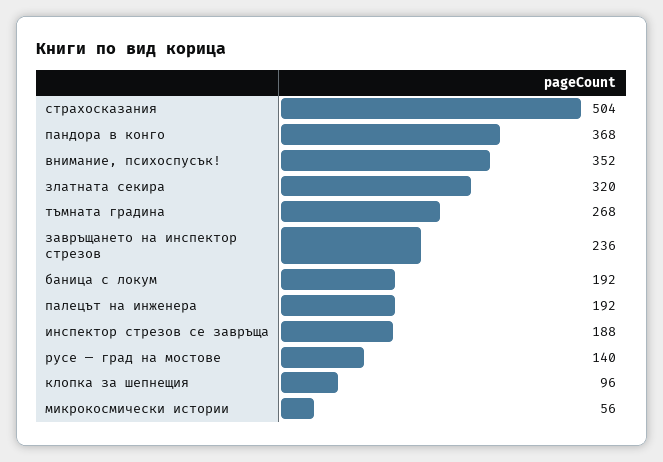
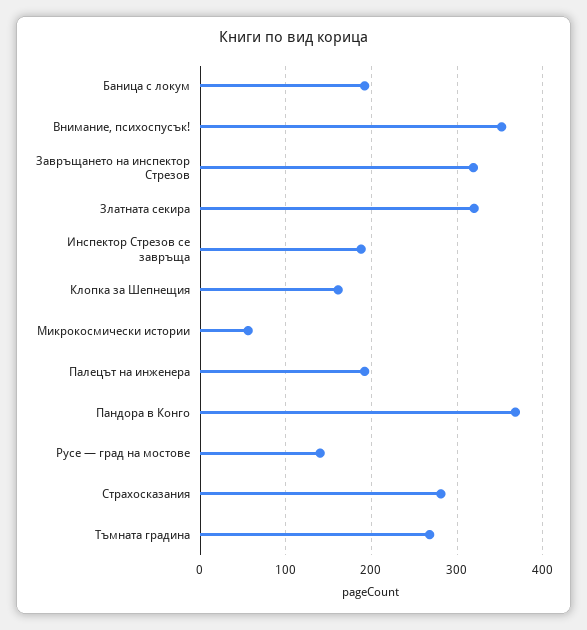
страхосказания: 504 -> 280
завръщането на инспектор стрезов: 236 -> 320
клопка за шепнещия: 96 -> 160

